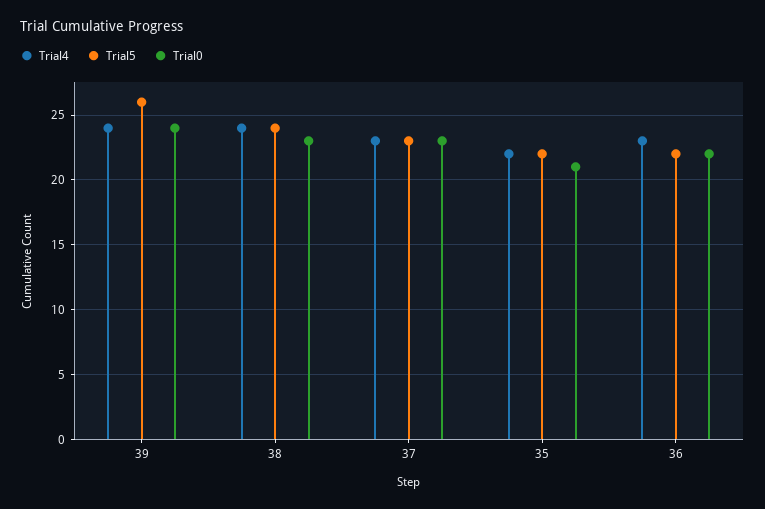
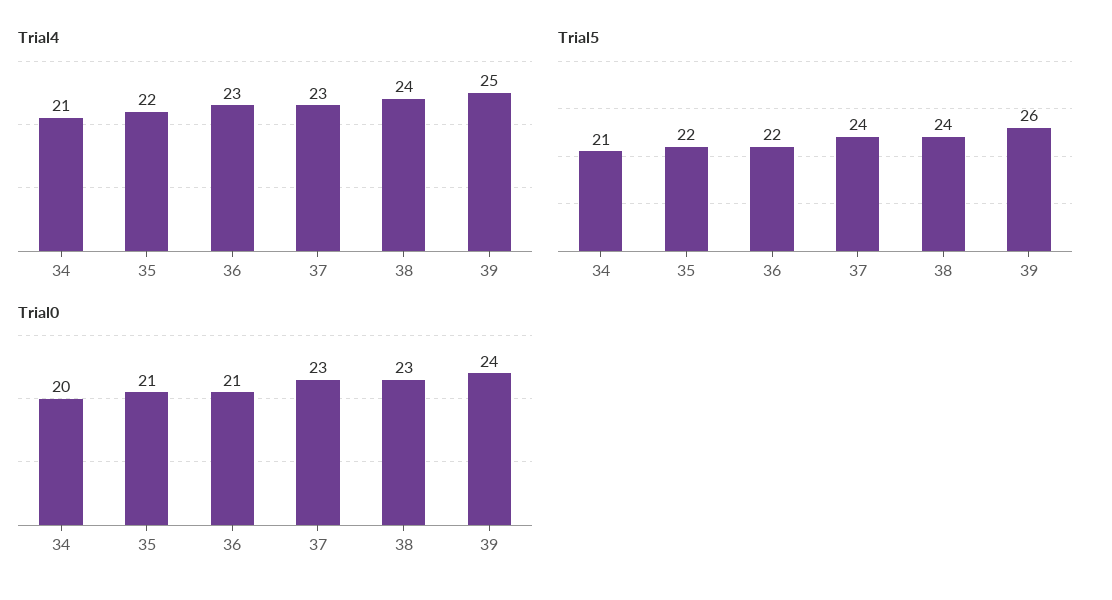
Trial4, 39: 24 -> 25
Trial5, 37: 23 -> 24
Trial0, 36: 22 -> 21
Trial4, 34: none -> 21
Trial5, 34: none -> 21
Trial0, 34: none -> 20

